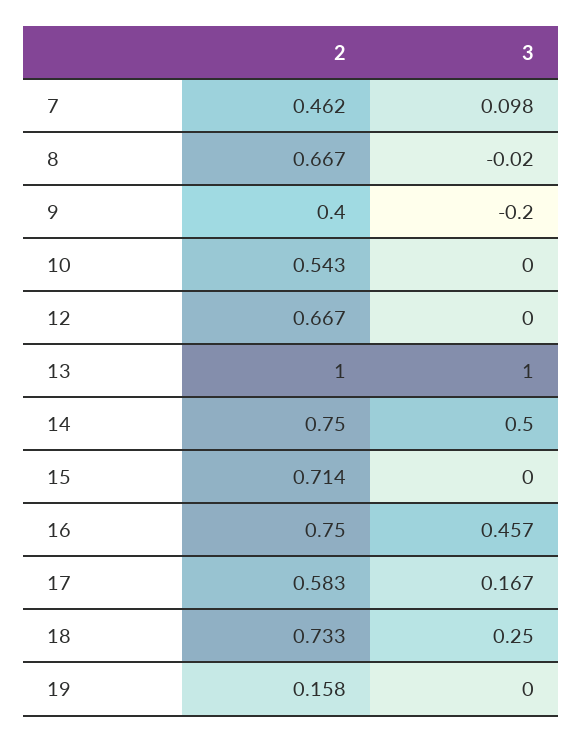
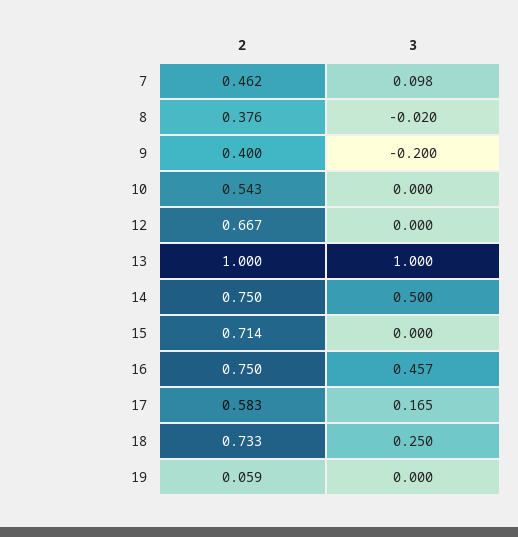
2, 8: 0.667 -> 0.376
3, 17: 0.167 -> 0.165
2, 19: 0.158 -> 0.059

